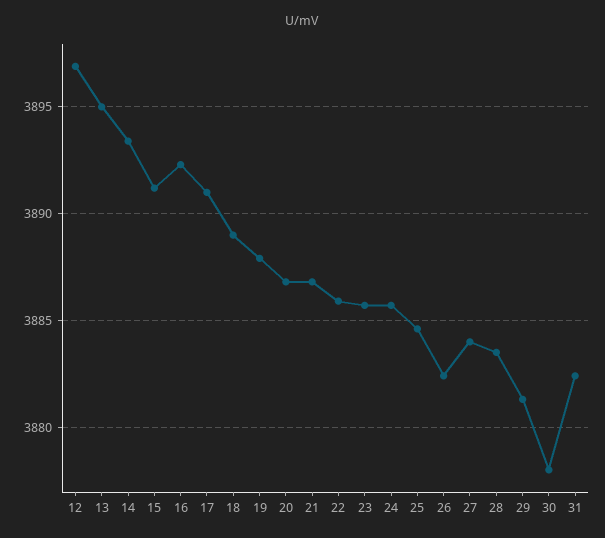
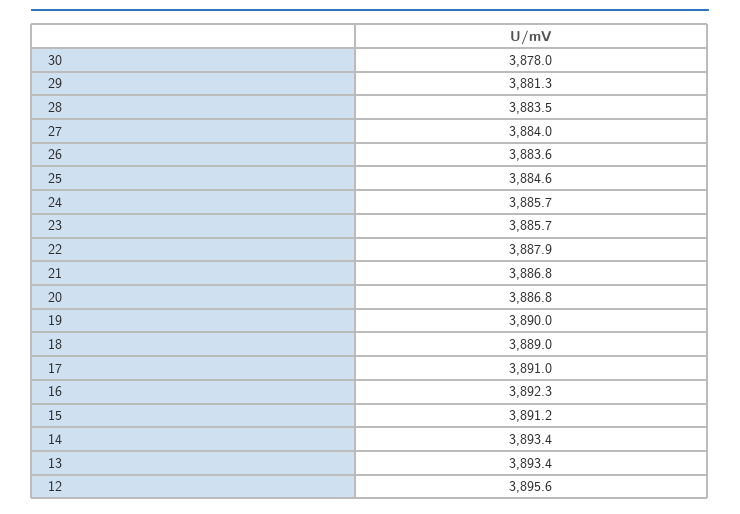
12: 3897 -> 3895.6
13: 3895 -> 3893.4
19: 3888 -> 3890
22: 3886 -> 3887.9
26: 3882.5 -> 3883.6
31: 3882.5 -> none

